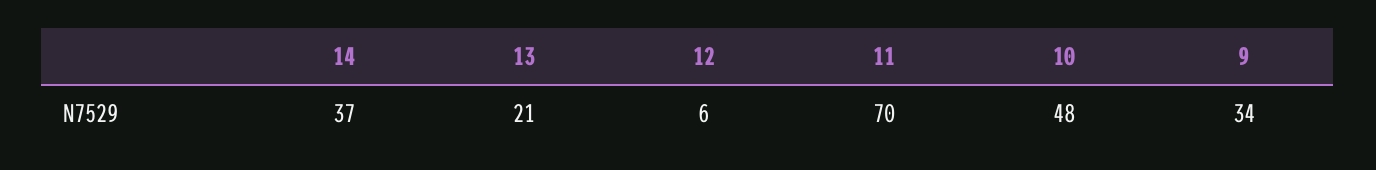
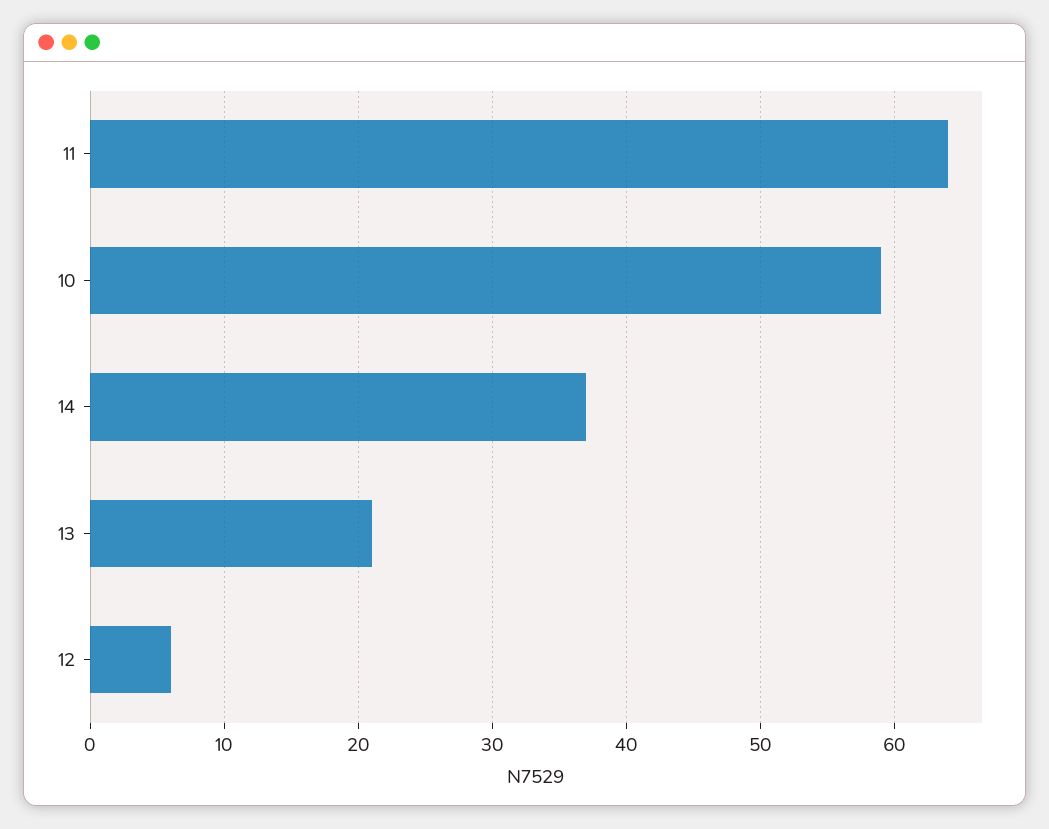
11: 70 -> 64
10: 48 -> 59
9: 34 -> none

